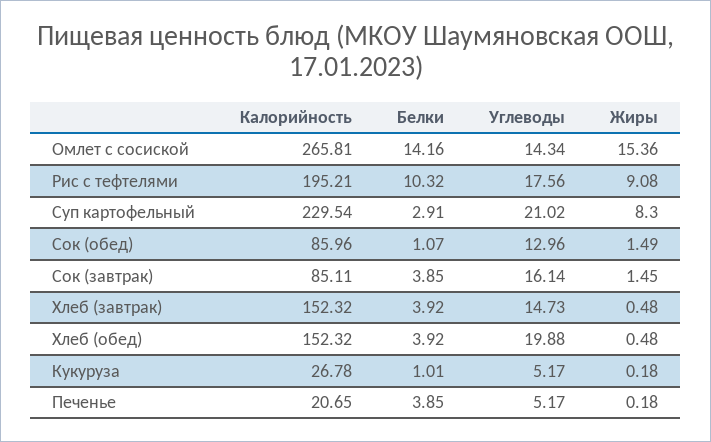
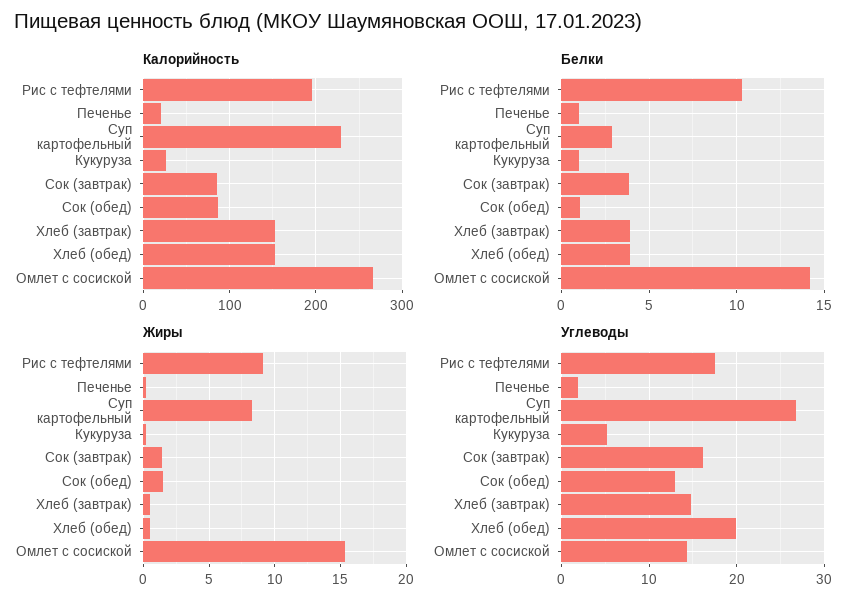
Углеводы, Суп картофельный: 21.02 -> 27
Белки, Печенье: 3.85 -> 1
Углеводы, Печенье: 5.17 -> 2

